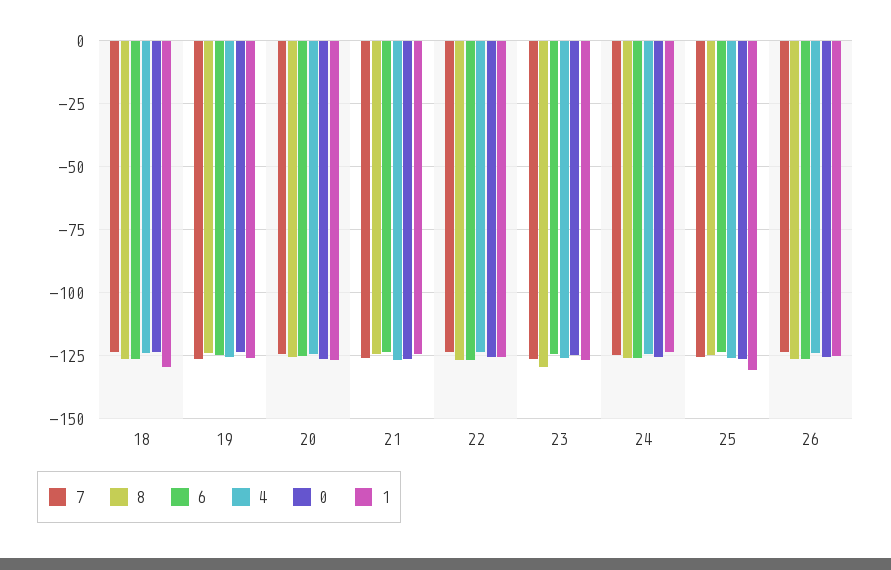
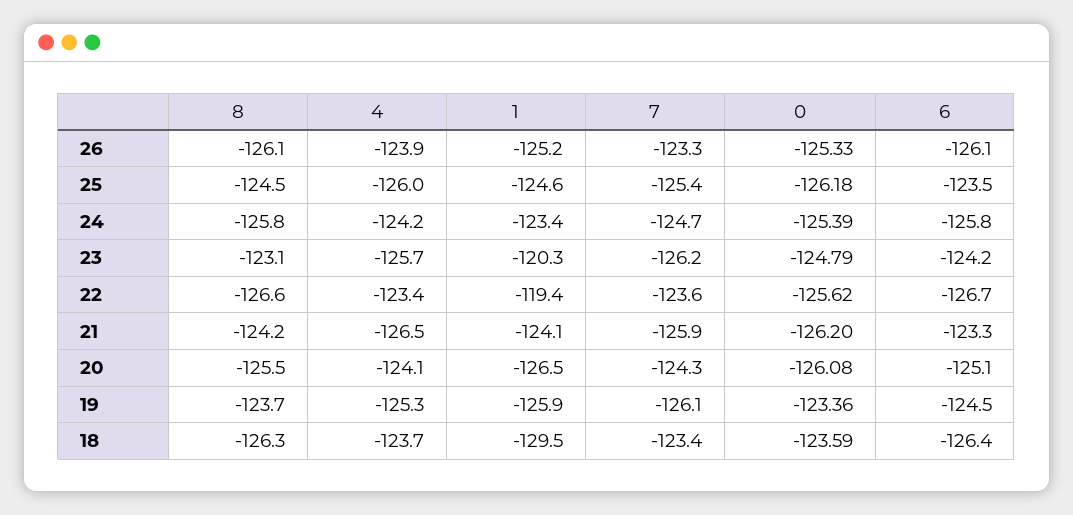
1, 22: -125 -> -119.4
8, 23: -130 -> -123.1
1, 23: -127.5 -> -120.3
1, 25: -130 -> -124.6

